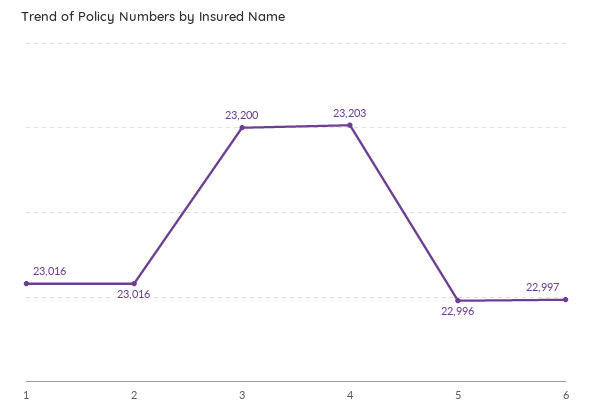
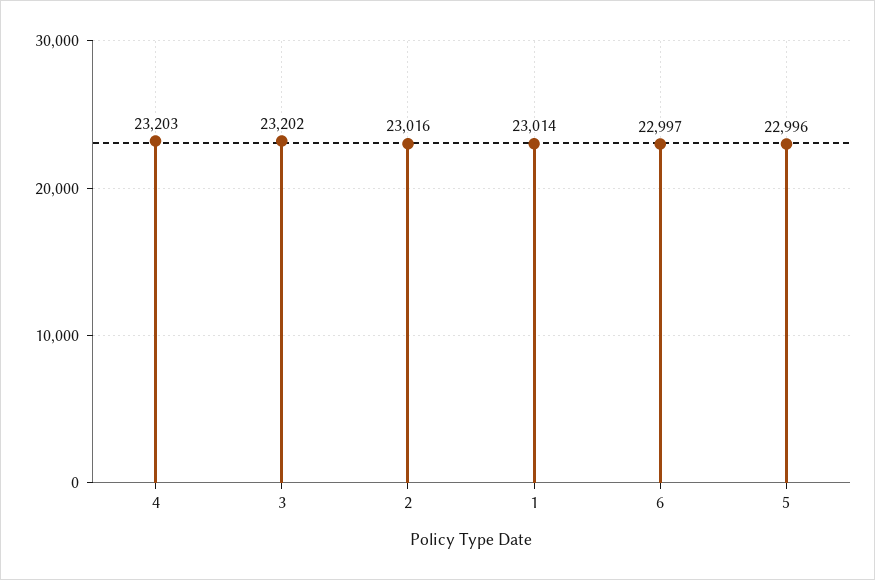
1: 23016 -> 23014
3: 23200 -> 23202

